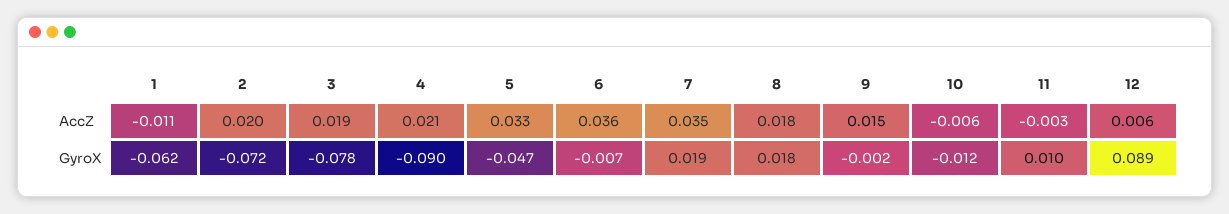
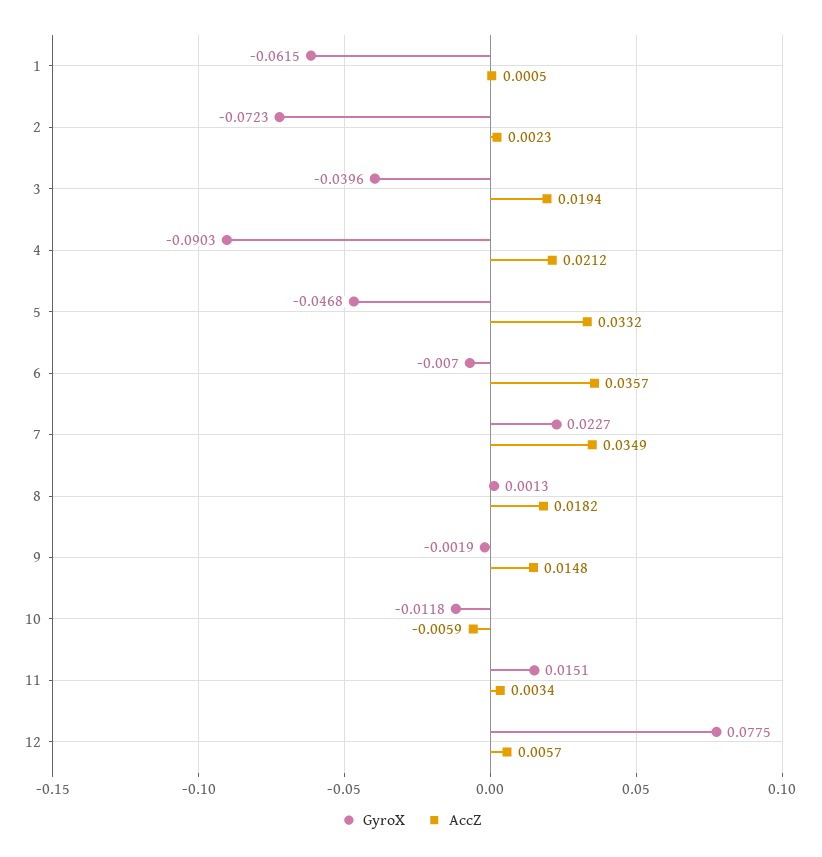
AccZ, 1: -0.011 -> 0.0005
AccZ, 2: 0.02 -> 0.0023
AccZ, 11: -0.003 -> 0.0034
GyroX, 3: -0.078 -> -0.0396
GyroX, 7: 0.019 -> 0.0227
GyroX, 8: 0.018 -> 0.0013
GyroX, 11: 0.01 -> 0.0151
GyroX, 12: 0.089 -> 0.0775

